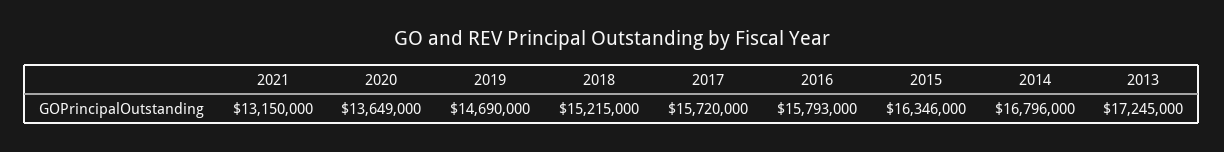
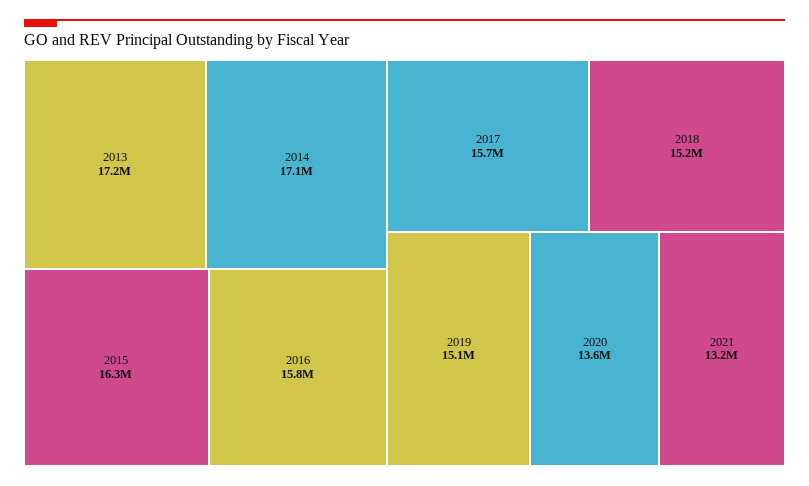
2019: 14690000 -> 15100000
2014: 16796000 -> 17100000

